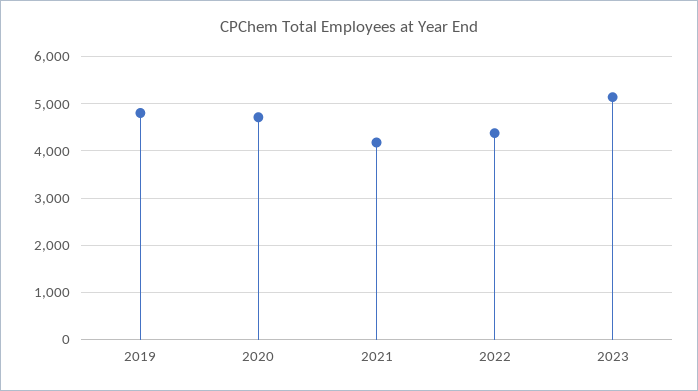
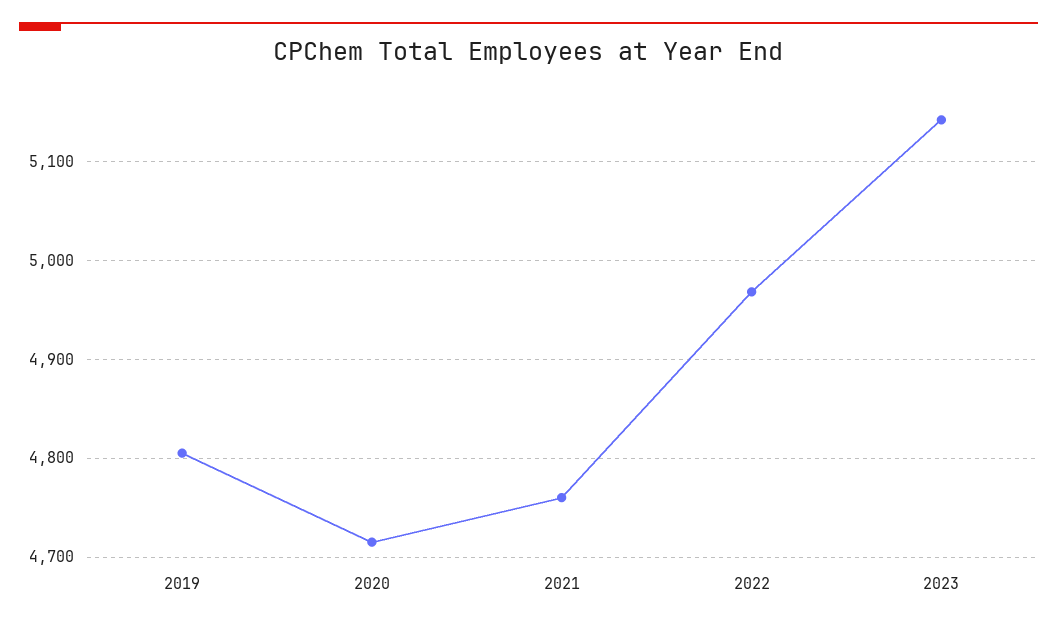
2021: 4200 -> 4760
2022: 4400 -> 4970

